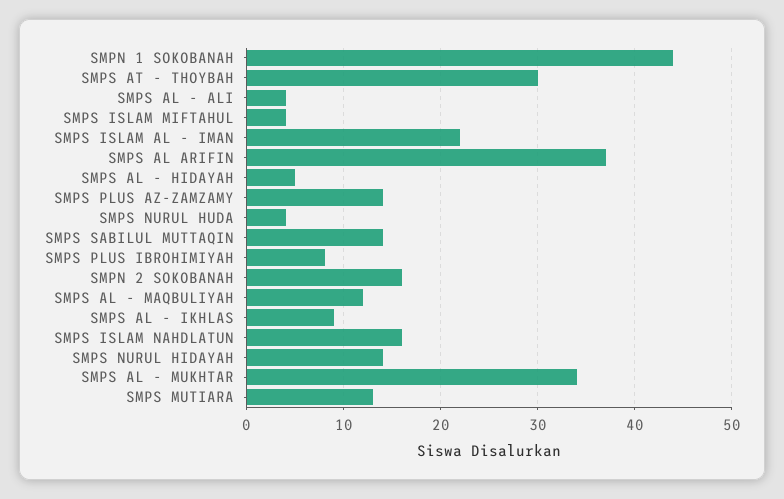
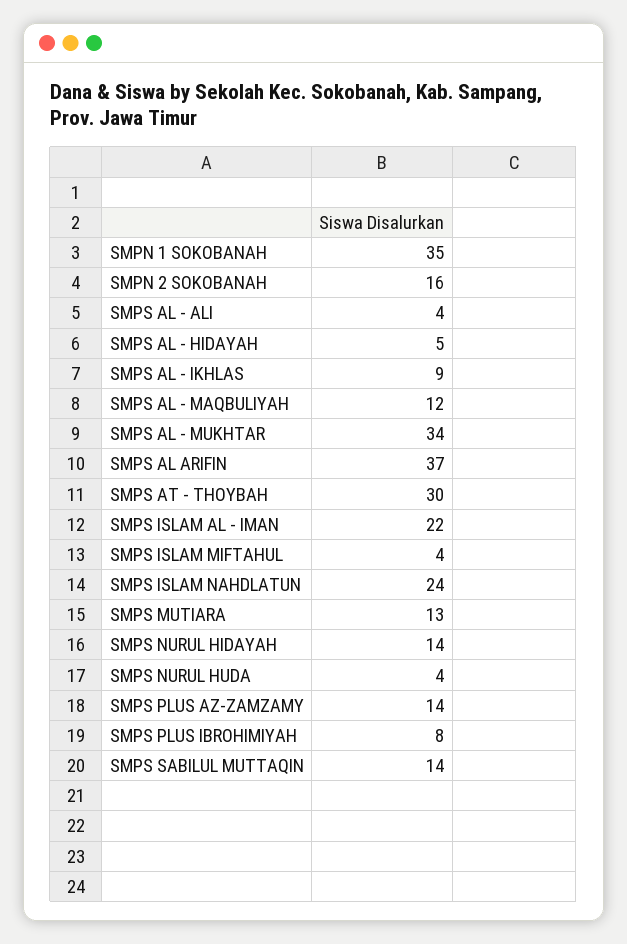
SMPN 1 SOKOBANAH: 44 -> 35
SMPS ISLAM NAHDLATUN: 16 -> 24

